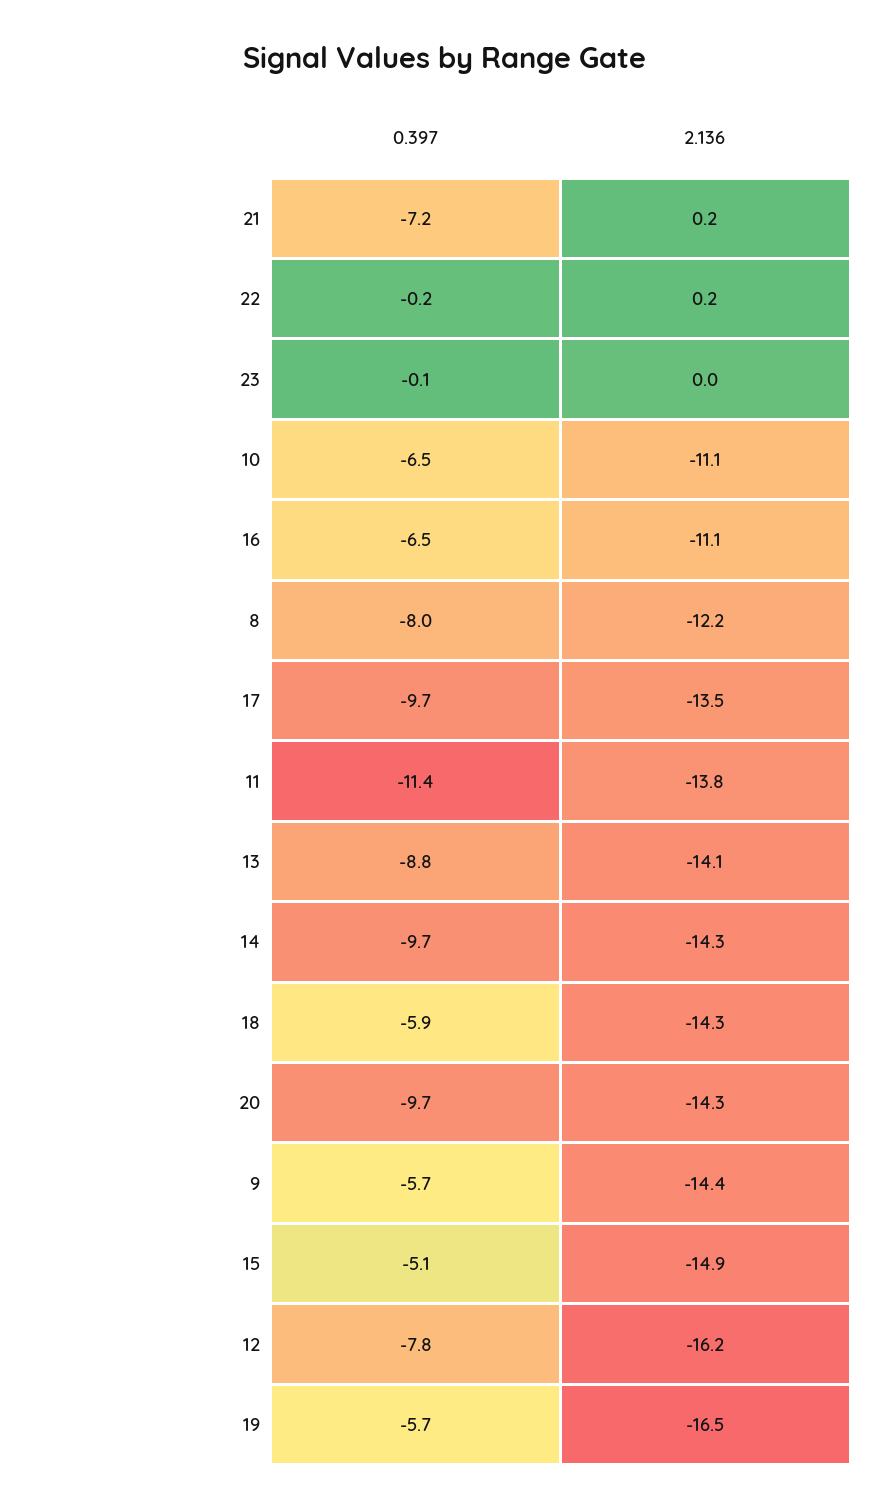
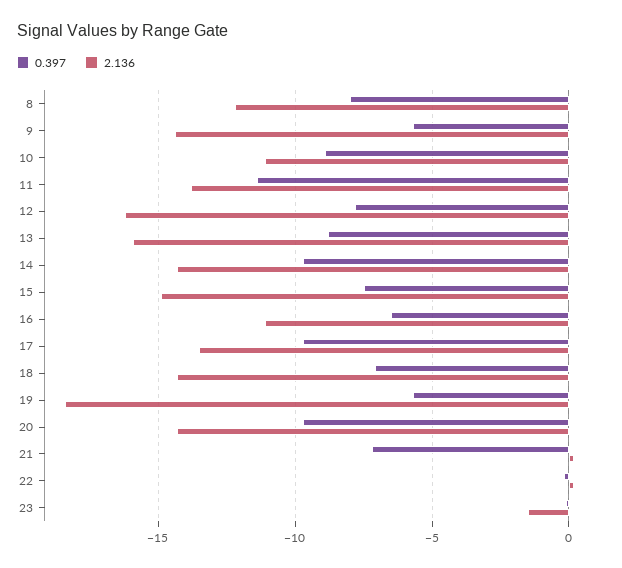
2.136, 23: 0 -> -1.5
0.397, 10: -6.5 -> -9
2.136, 13: -14.1 -> -16
0.397, 18: -5.9 -> -7
0.397, 15: -5.1 -> -7.5
2.136, 19: -16.5 -> -18.5

